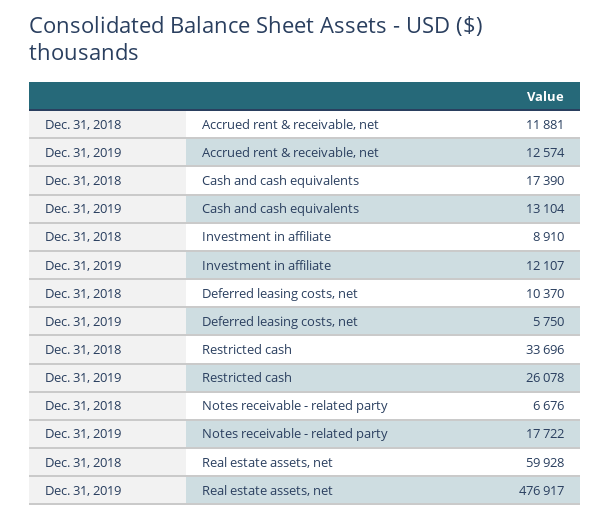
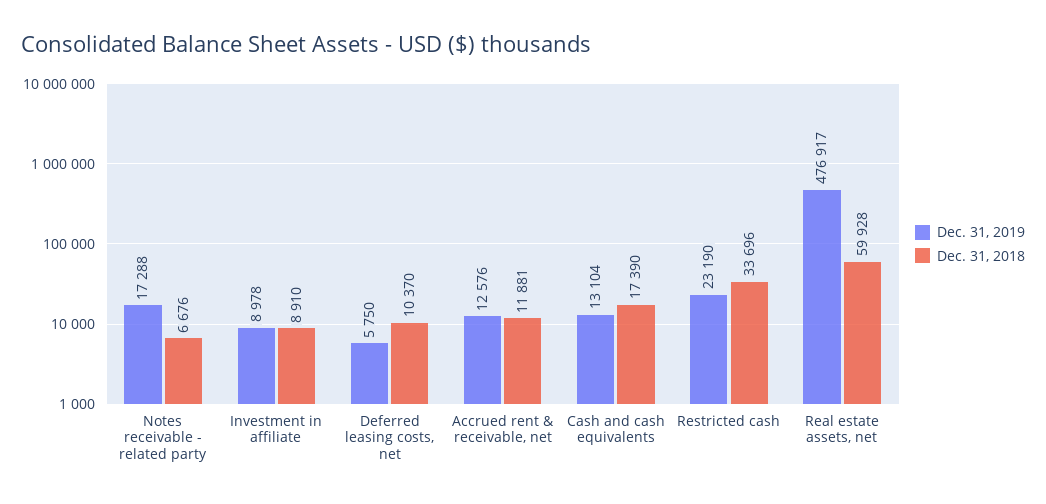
Dec. 31, 2019, Accrued rent & receivable, net: 12574 -> 12576
Dec. 31, 2019, Investment in affiliate: 12107 -> 8978
Dec. 31, 2019, Restricted cash: 26078 -> 23190
Dec. 31, 2019, Notes receivable - related party: 17722 -> 17288

